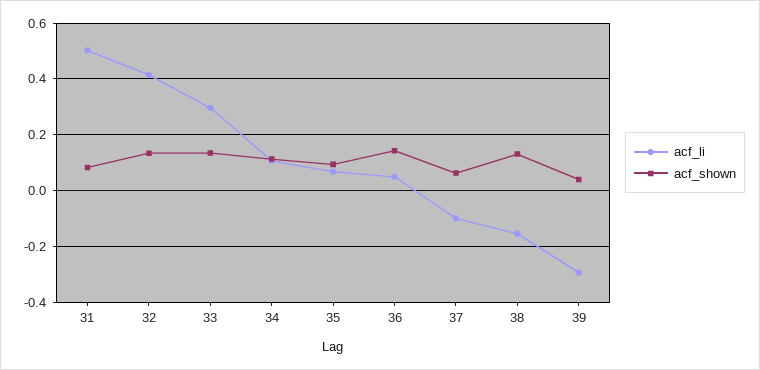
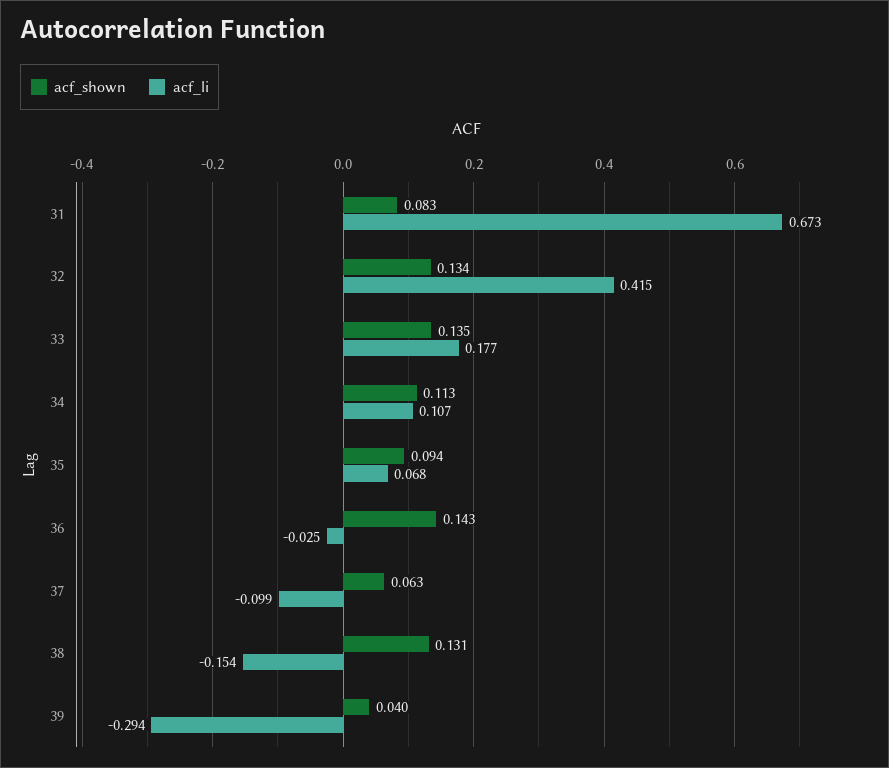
acf_li, 31: 0.5 -> 0.673
acf_li, 33: 0.3 -> 0.177
acf_li, 36: 0.05 -> -0.025

